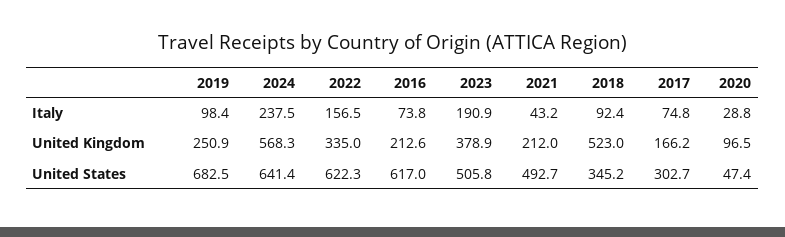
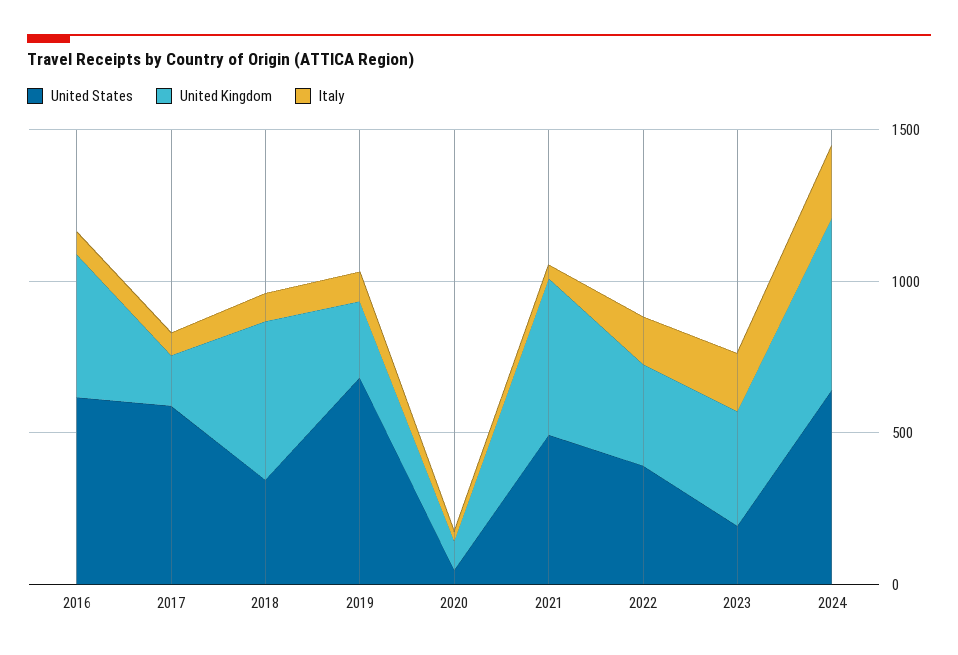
United Kingdom, 2016: 212.6 -> 500
United Kingdom, 2021: 212 -> 500
United States, 2022: 622.3 -> 400
United States, 2023: 505.8 -> 200
United States, 2017: 302.7 -> 600

